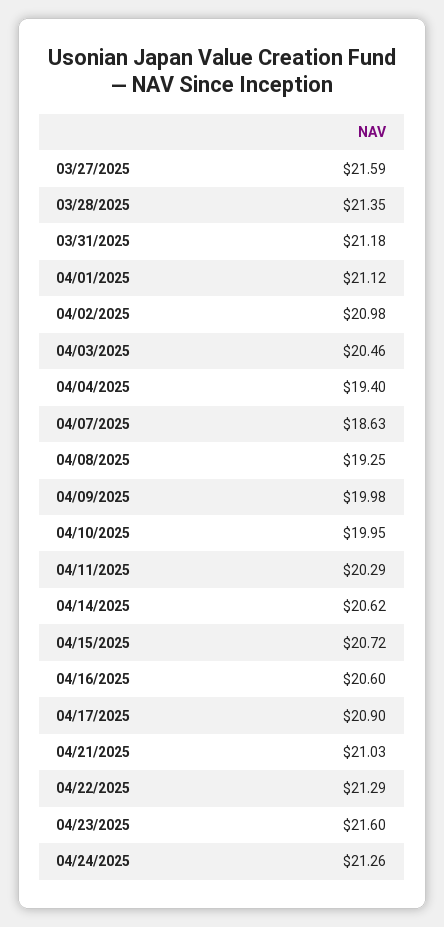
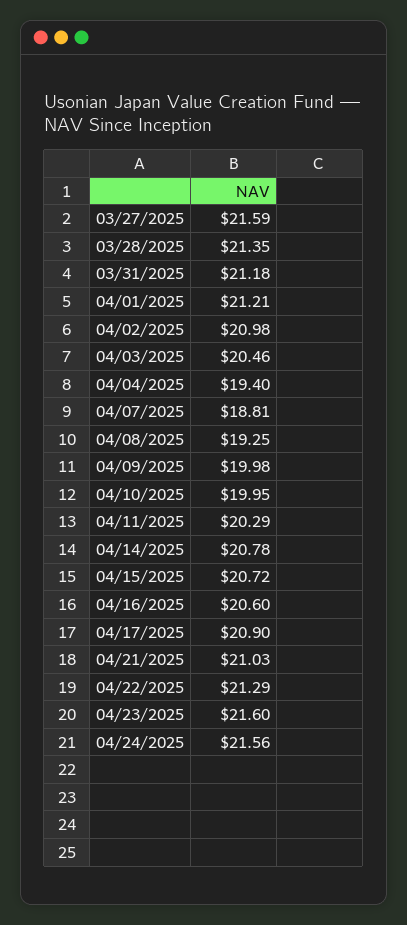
04/01/2025: 21.12 -> 21.21
04/07/2025: 18.63 -> 18.81
04/14/2025: 20.62 -> 20.78
04/24/2025: 21.26 -> 21.56

